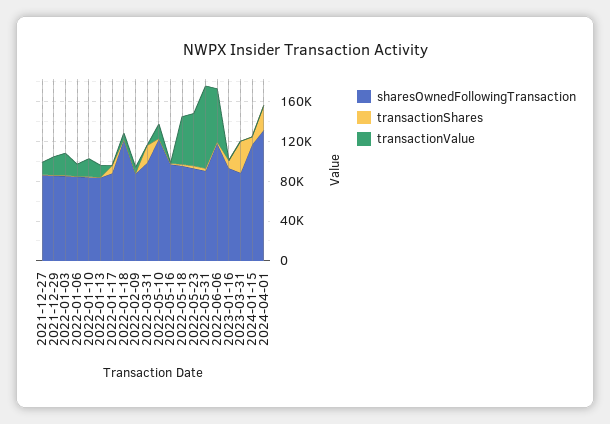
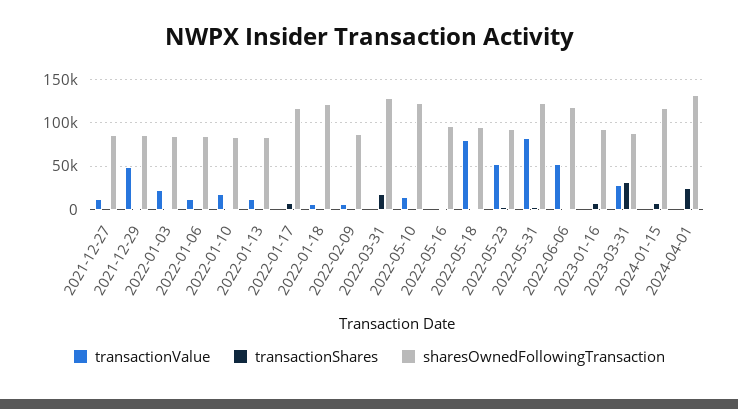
transactionValue, 2021-12-29: 20000 -> 50000
sharesOwnedFollowingTransaction, 2022-01-17: 90000 -> 120000
sharesOwnedFollowingTransaction, 2022-03-31: 100000 -> 130000
transactionValue, 2022-05-18: 50000 -> 80000
sharesOwnedFollowingTransaction, 2022-05-31: 90000 -> 120000
transactionValue, 2023-03-31: 0 -> 30000

